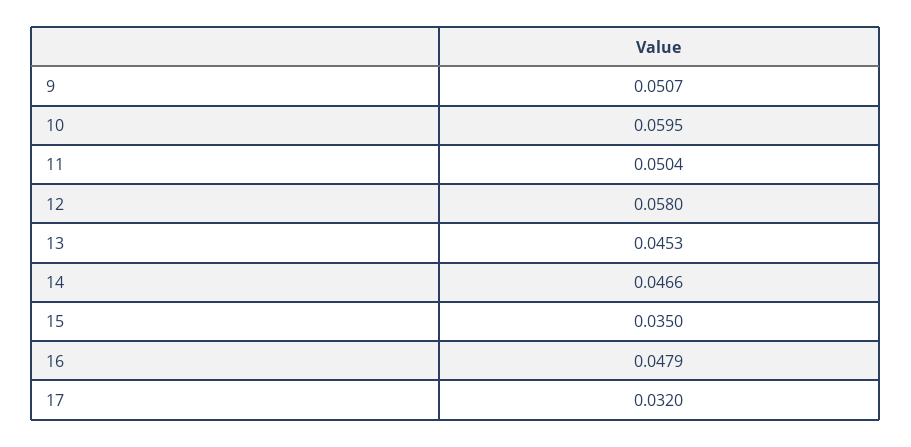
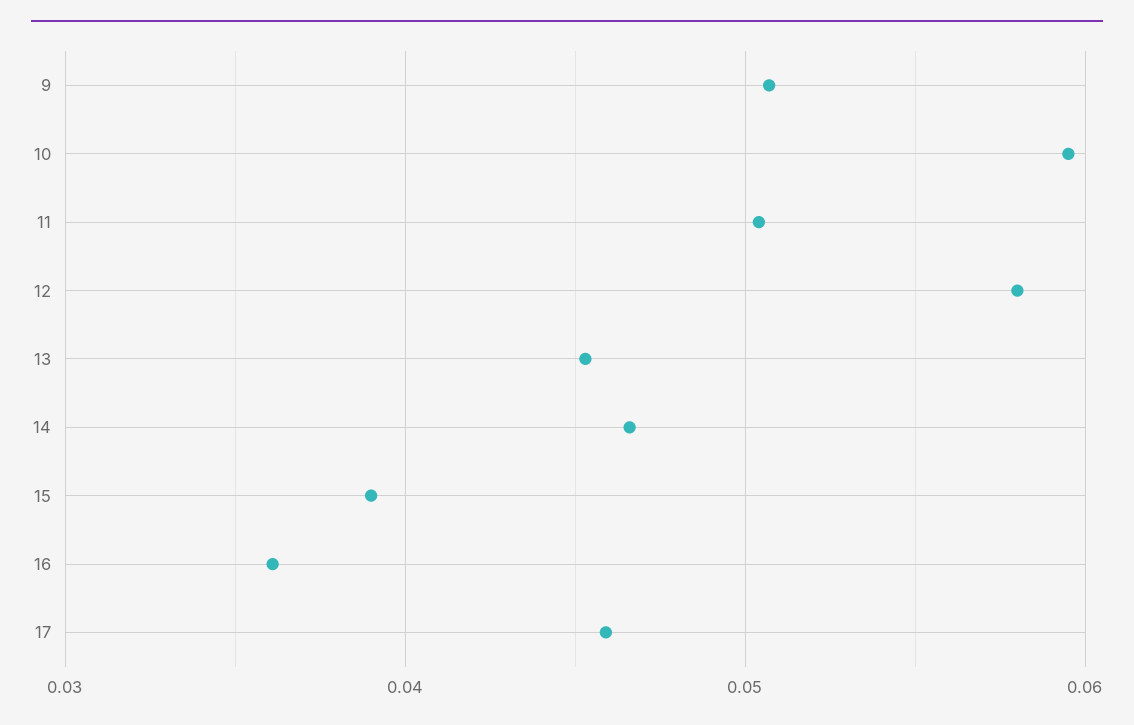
15: 0.035 -> 0.039
16: 0.0479 -> 0.036
17: 0.032 -> 0.046

